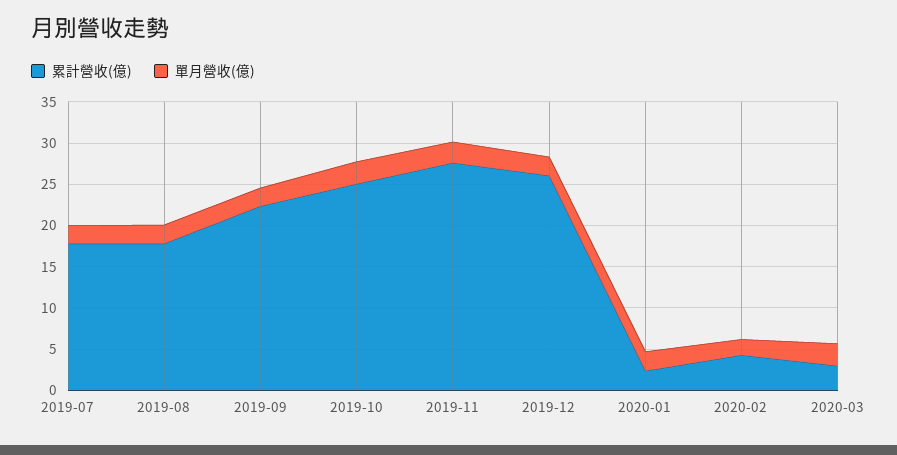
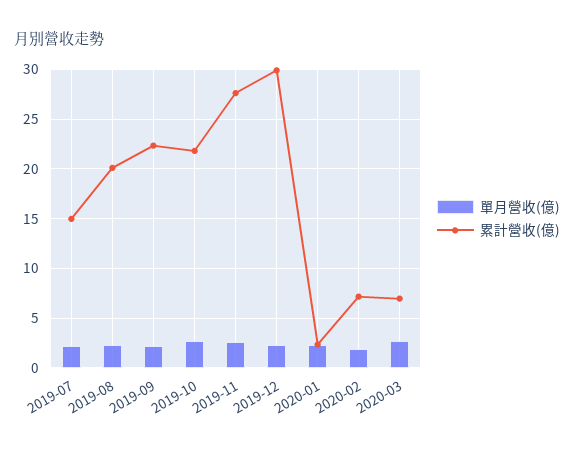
累計營收(億), 2019-07: 18 -> 15
累計營收(億), 2019-08: 18 -> 20
累計營收(億), 2019-10: 25 -> 22
累計營收(億), 2019-12: 26 -> 30
累計營收(億), 2020-02: 4 -> 7
累計營收(億), 2020-03: 3 -> 7

